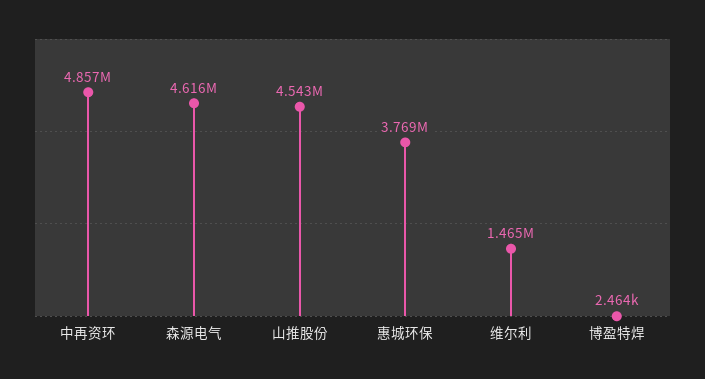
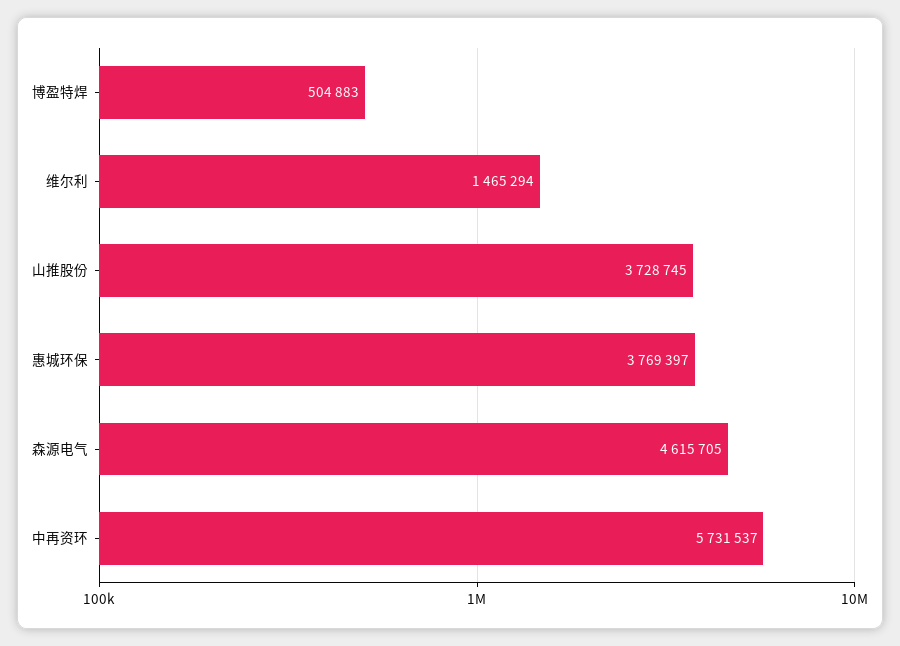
中再资环: 4857000 -> 5731537
山推股份: 4543000 -> 3728745
博盈特焊: 2464 -> 504883

